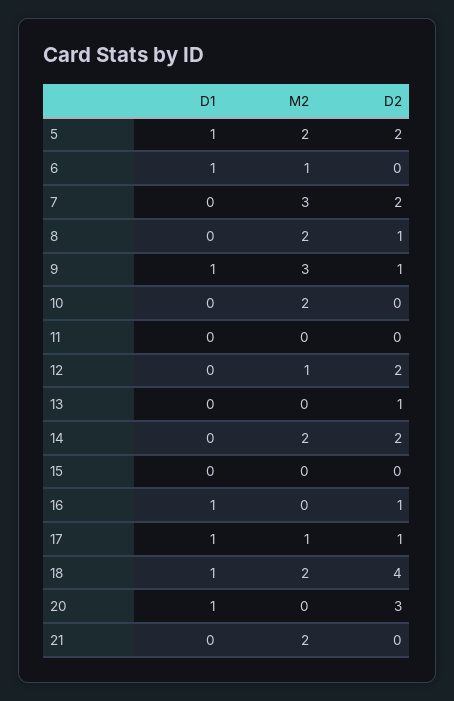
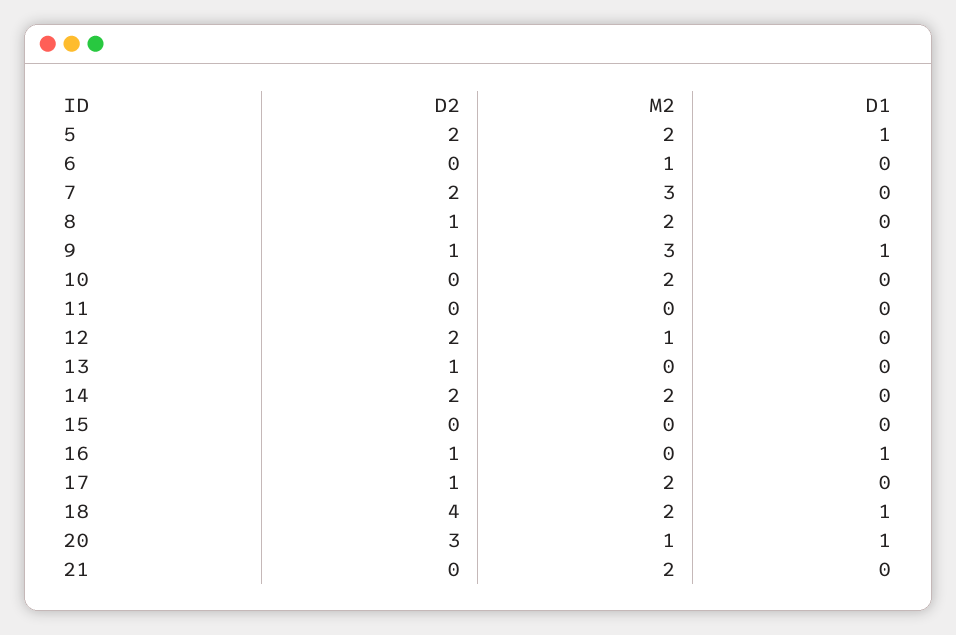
D1, 6: 1 -> 0
D1, 17: 1 -> 0
M2, 17: 1 -> 2
M2, 20: 0 -> 1

